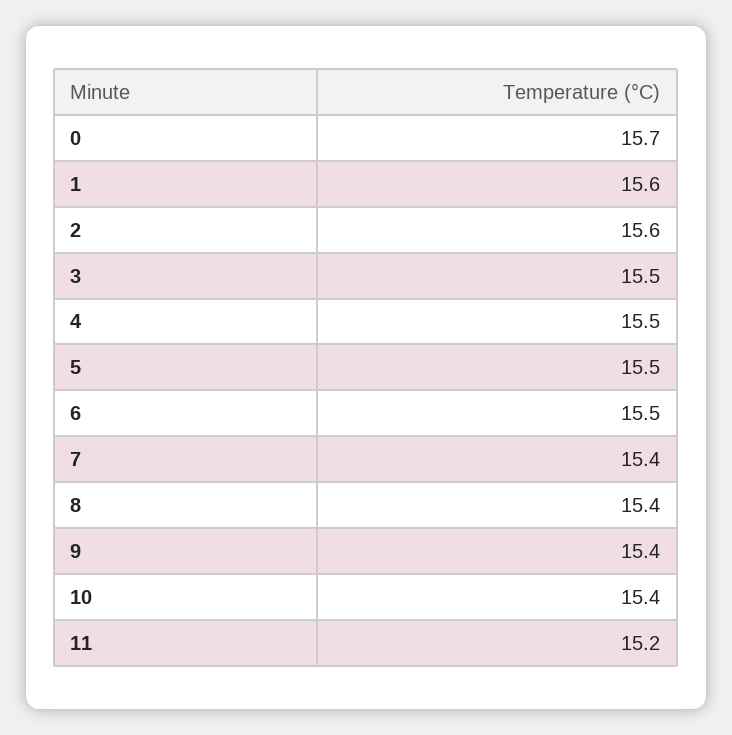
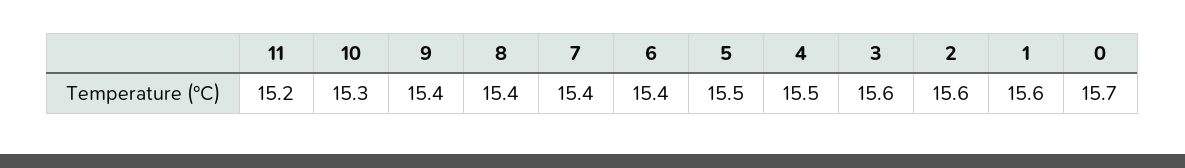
3: 15.5 -> 15.6
6: 15.5 -> 15.4
10: 15.4 -> 15.3

